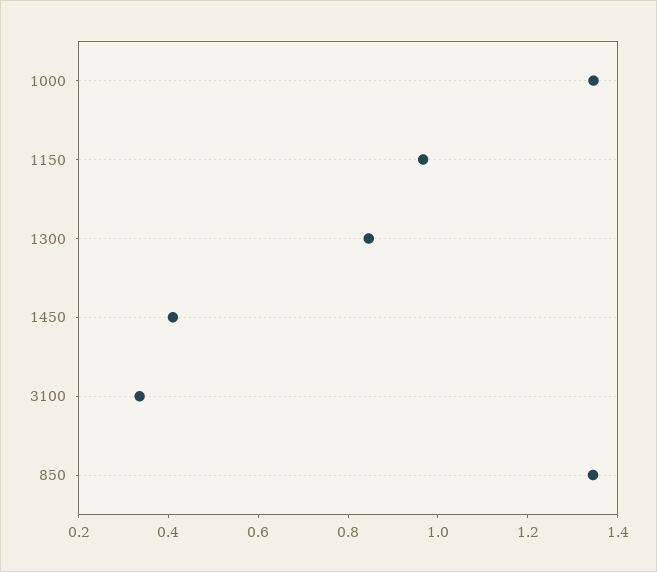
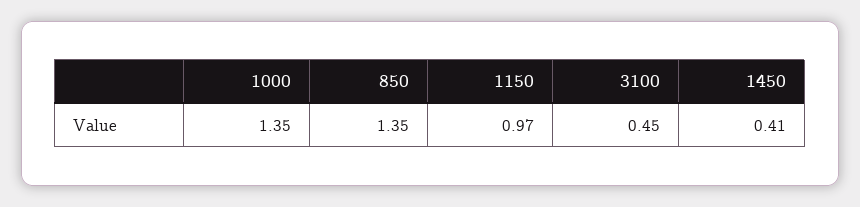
1300: 0.85 -> none
3100: 0.35 -> 0.45

